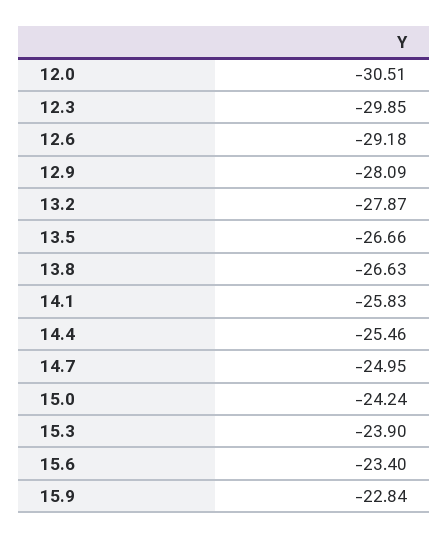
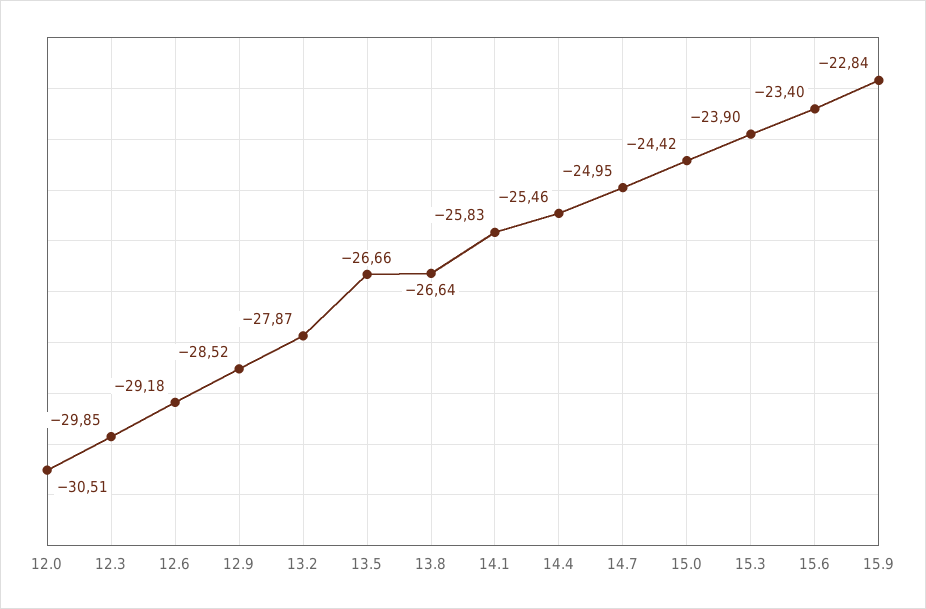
12.9: -28.09 -> -28.52
13.8: -26.63 -> -26.64
15.0: -24.24 -> -24.42

